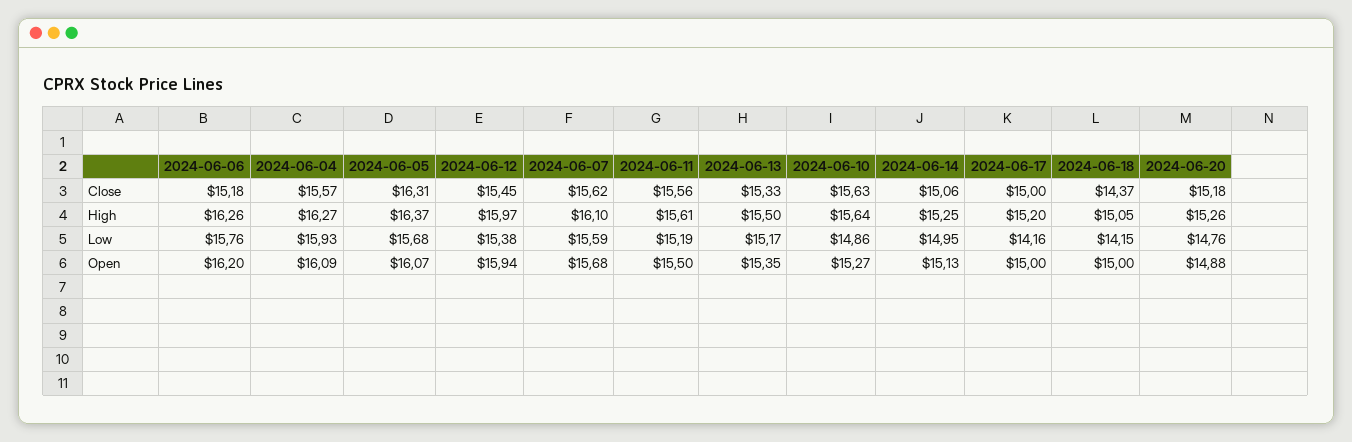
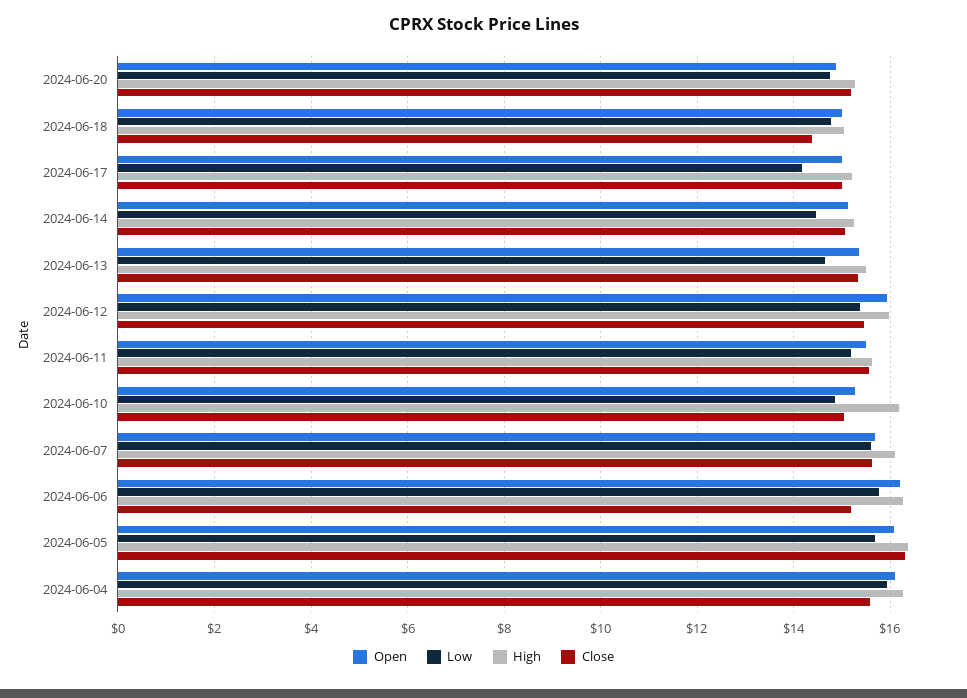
Close, 2024-06-10: 15.63 -> 15
High, 2024-06-10: 15.64 -> 16.2
Low, 2024-06-13: 15.17 -> 14.6
Low, 2024-06-14: 14.95 -> 14.4
Low, 2024-06-18: 14.15 -> 14.8

